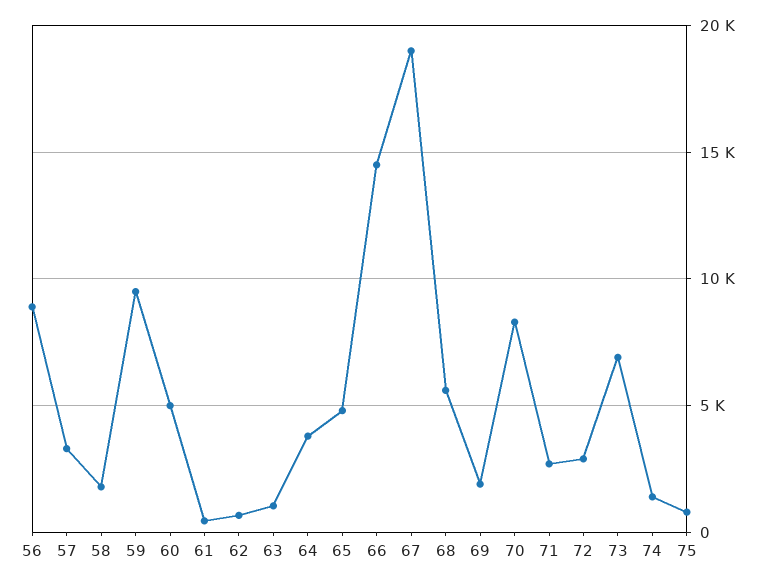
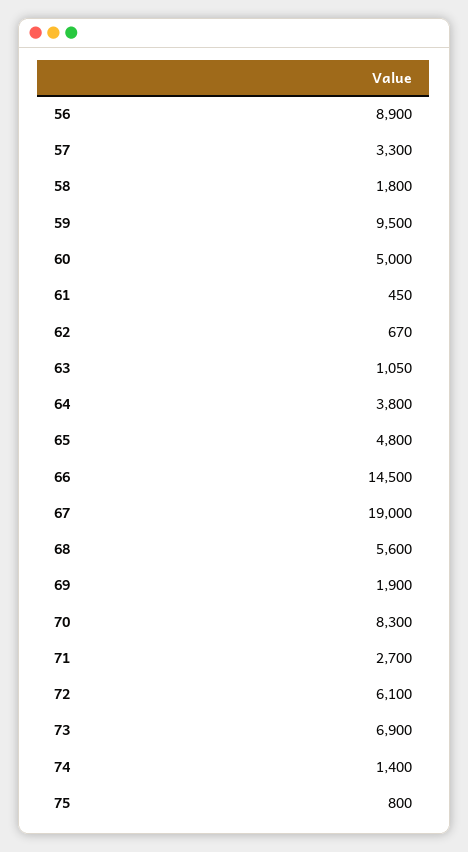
72: 3000 -> 6100

